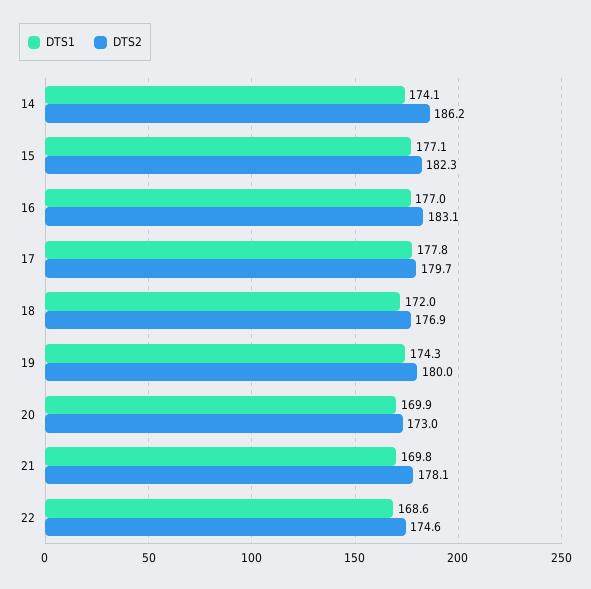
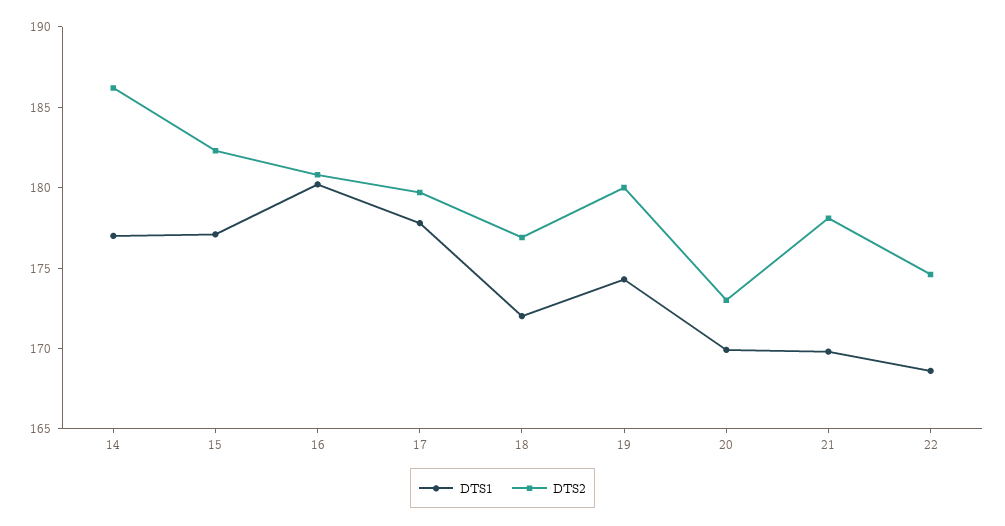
DTS1, 14: 174.1 -> 177
DTS1, 16: 177 -> 180
DTS2, 16: 183.1 -> 181

